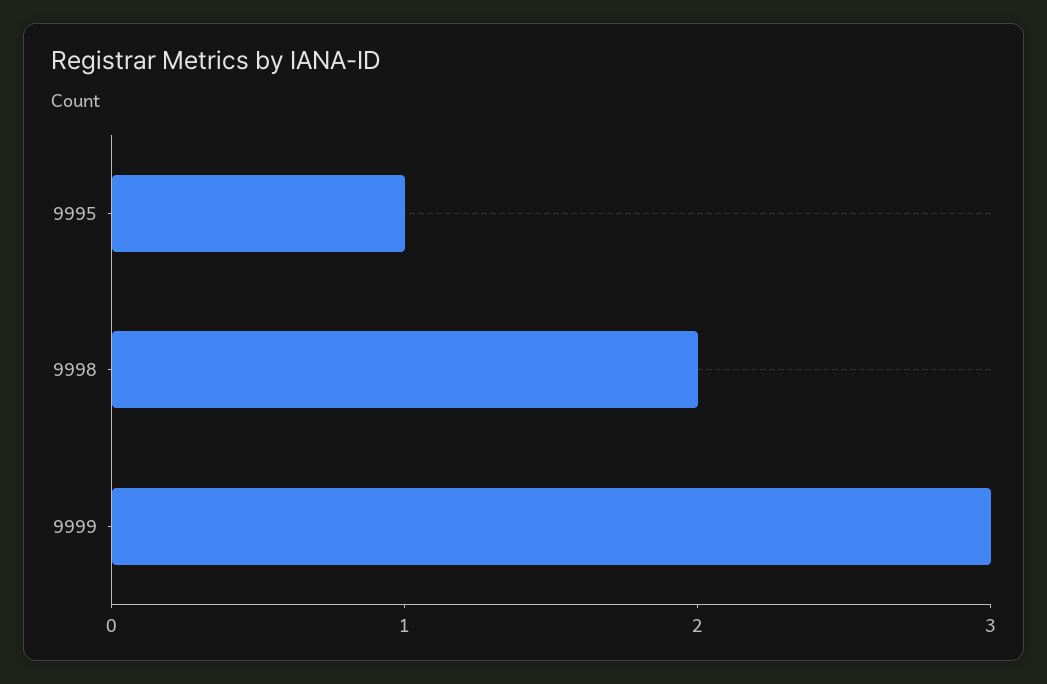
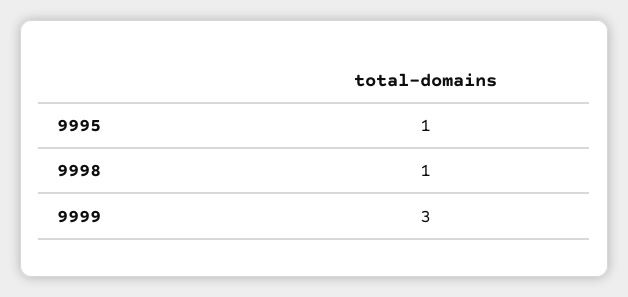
9998: 2 -> 1

